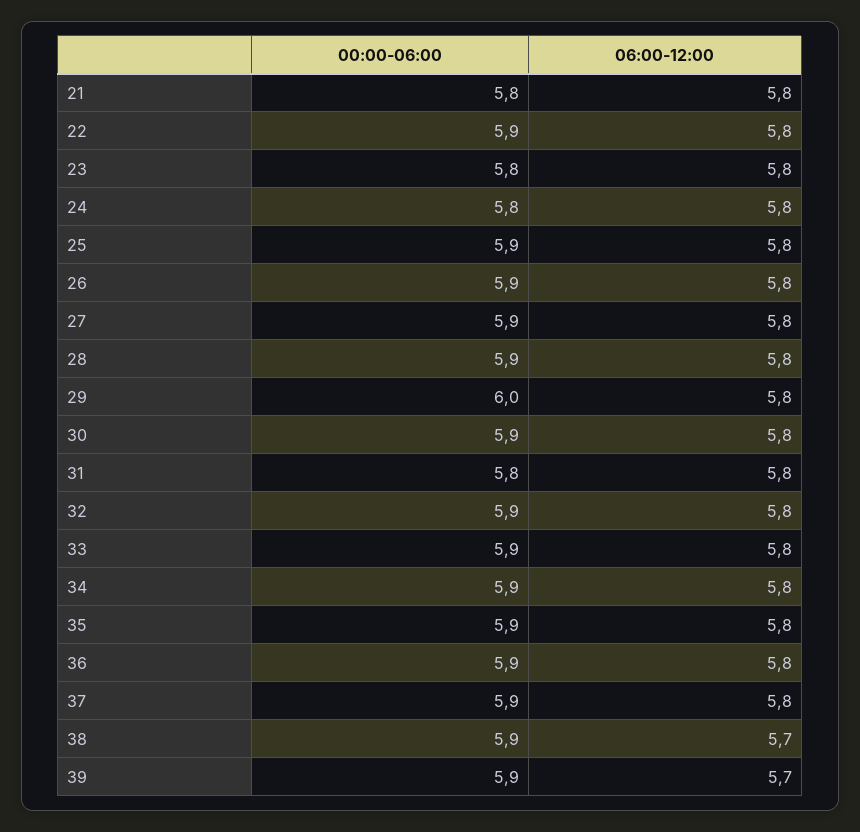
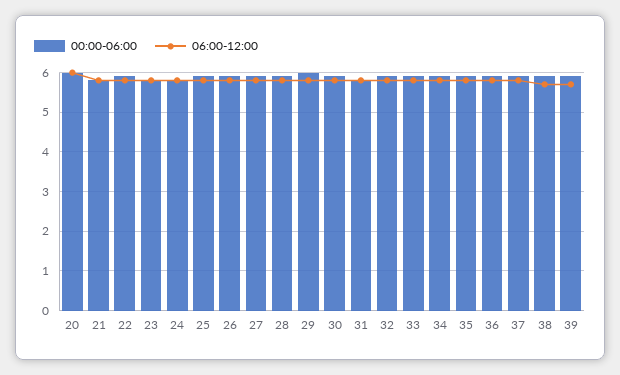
00:00-06:00, 20: none -> 6
06:00-12:00, 20: none -> 6

